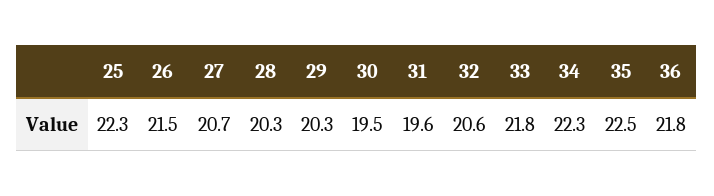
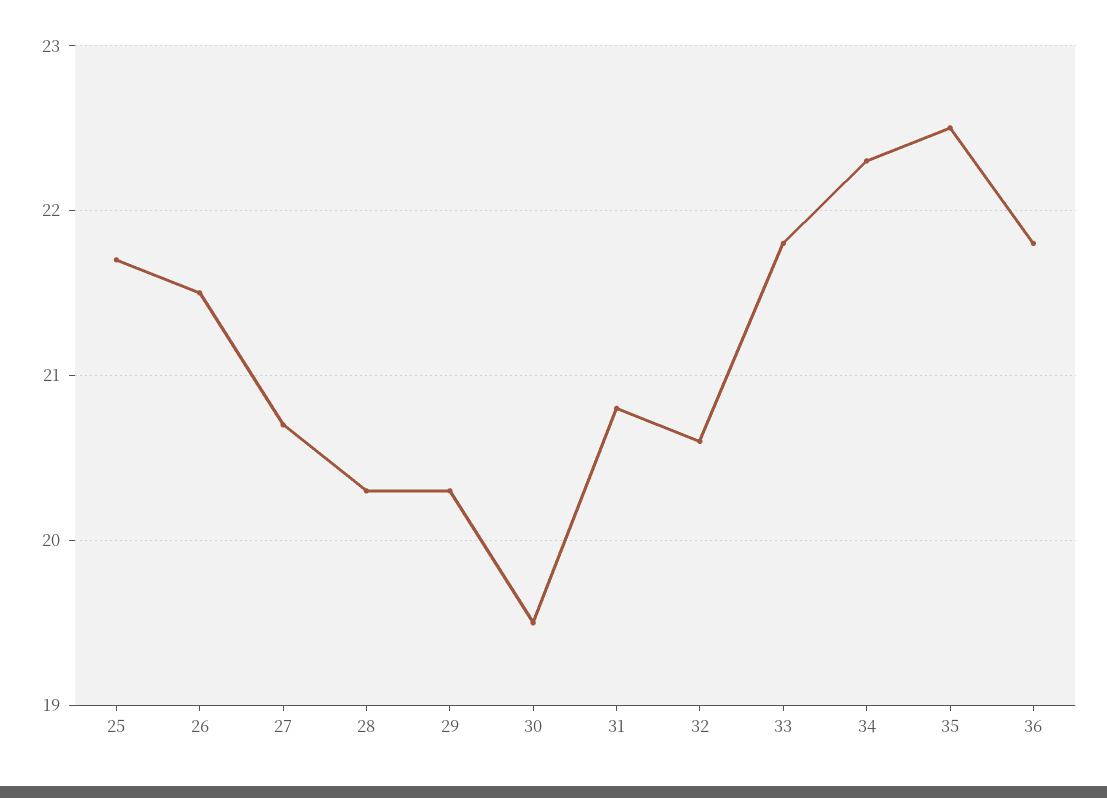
25: 22.3 -> 21.7
31: 19.6 -> 20.8

